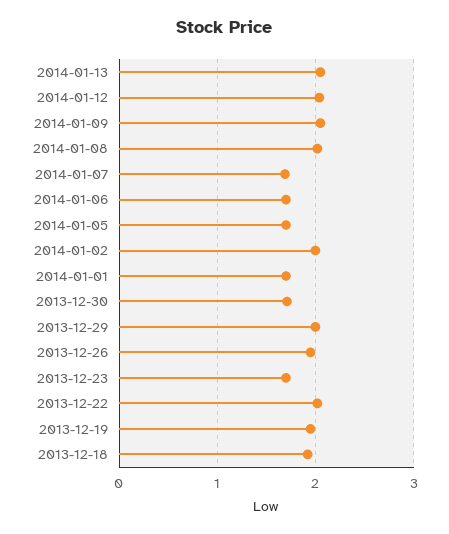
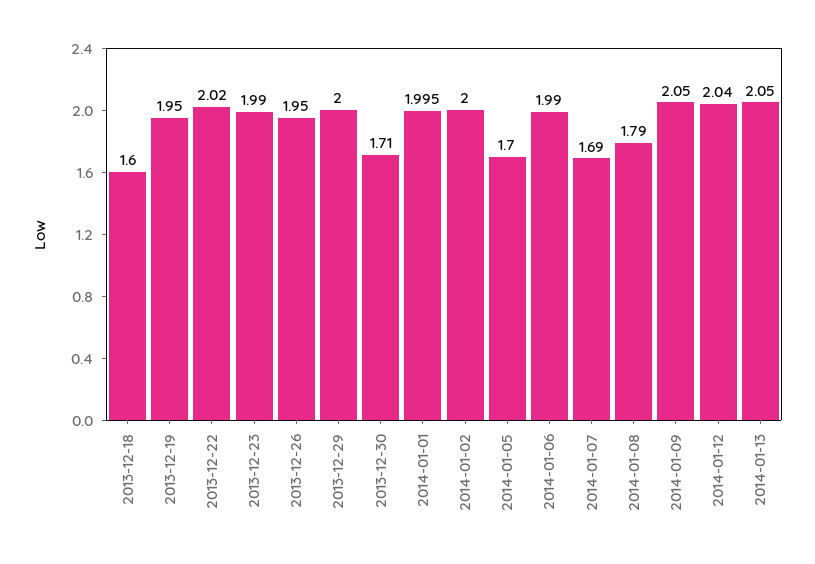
2014-01-08: 2 -> 1.79
2014-01-06: 1.7 -> 1.99
2014-01-01: 1.7 -> 1.995
2013-12-23: 1.7 -> 1.99
2013-12-18: 1.9 -> 1.6

